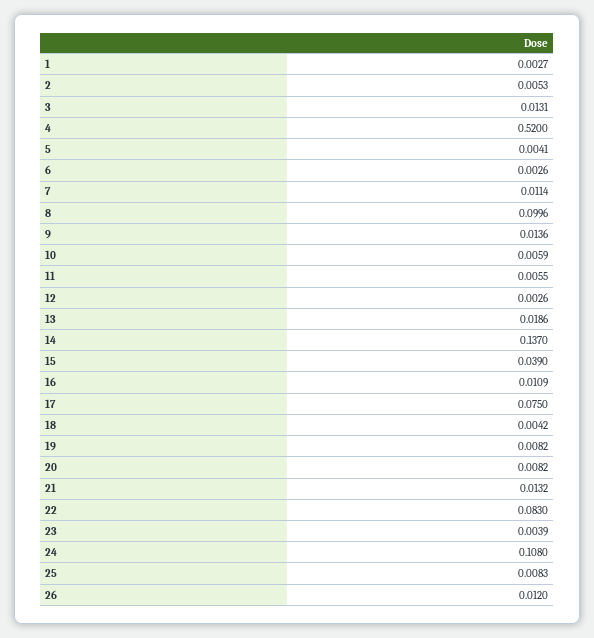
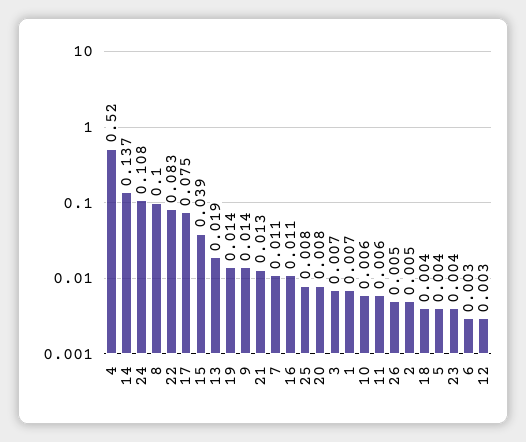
1: 0.0027 -> 0.007
3: 0.0131 -> 0.007
19: 0.0082 -> 0.014
26: 0.012 -> 0.005

